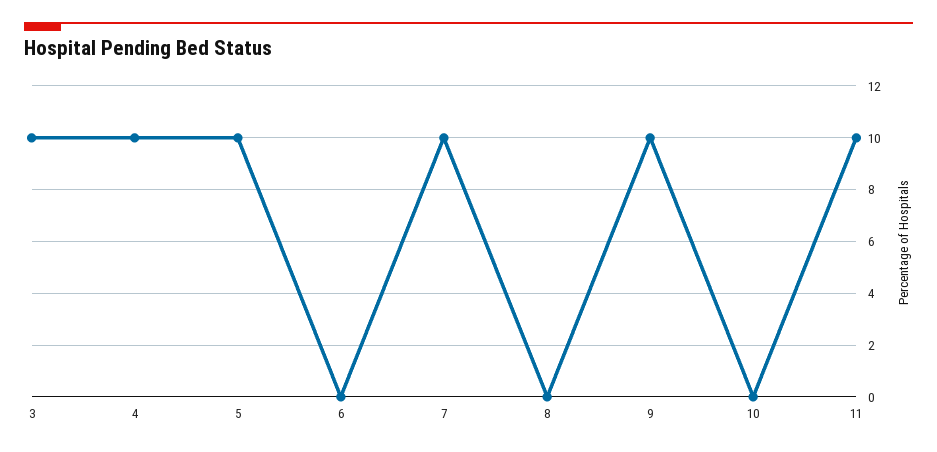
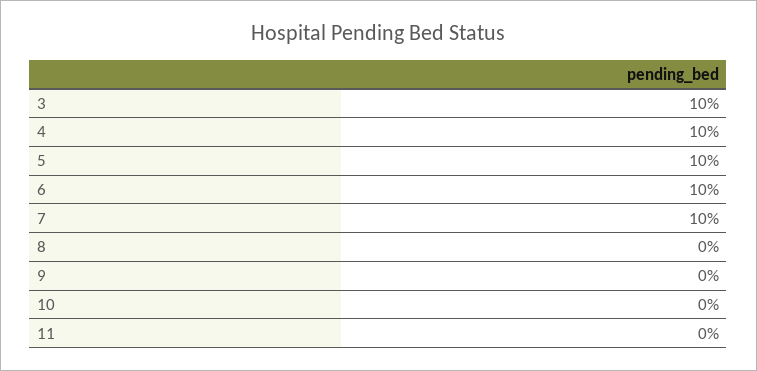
6: 0 -> 10
9: 10 -> 0
11: 10 -> 0

